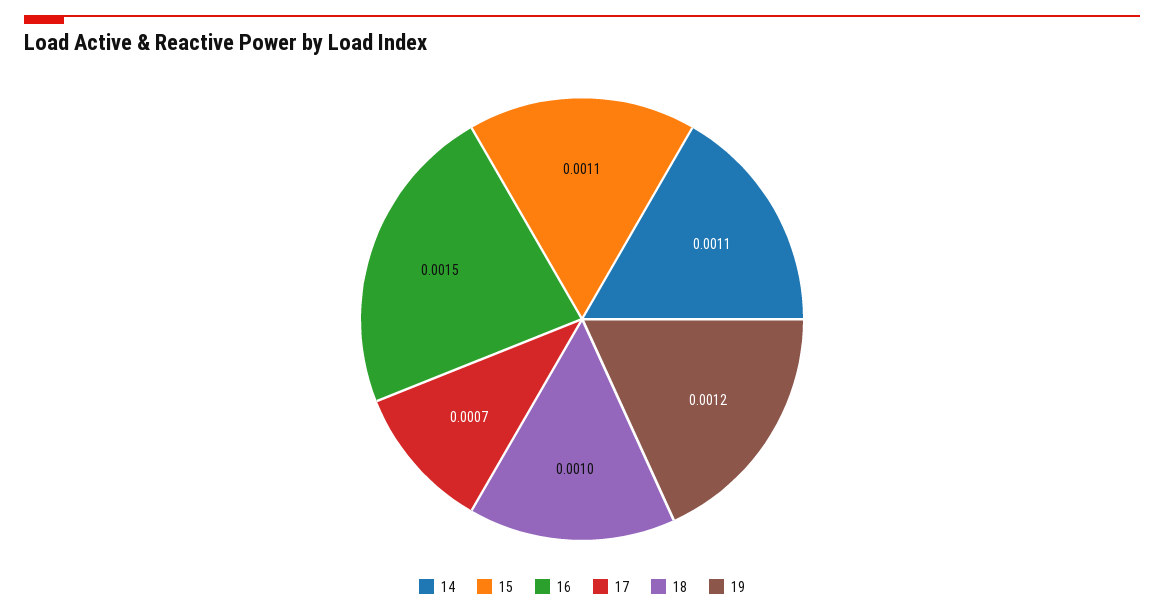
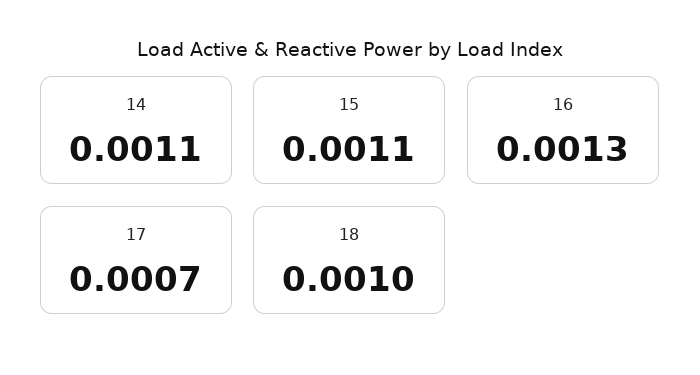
16: 0.0015 -> 0.0013
19: 0.0012 -> none

